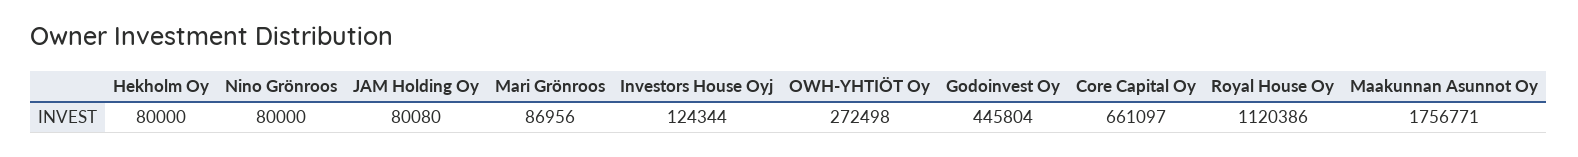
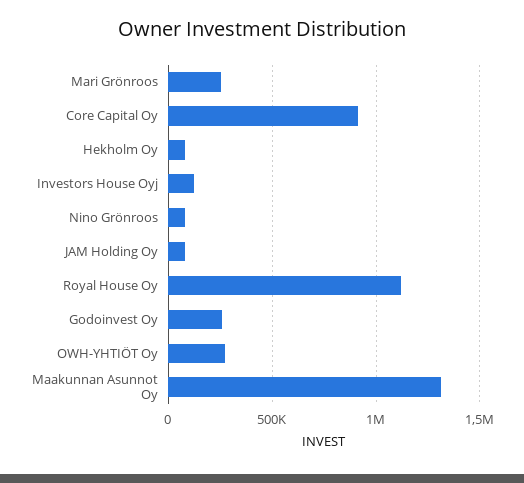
Mari Grönroos: 86956 -> 250000
Godoinvest Oy: 445804 -> 250000
Core Capital Oy: 661097 -> 900000
Maakunnan Asunnot Oy: 1756771 -> 1300000

